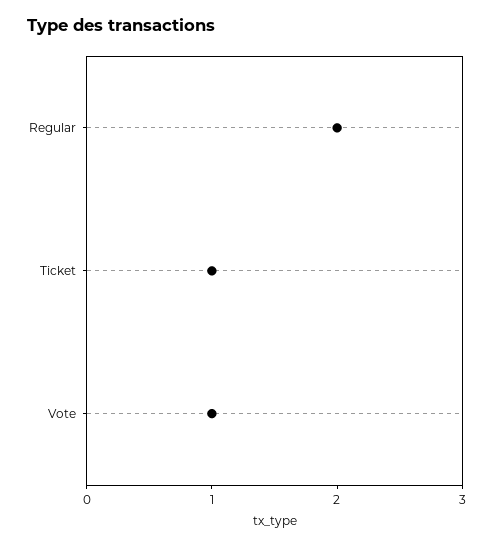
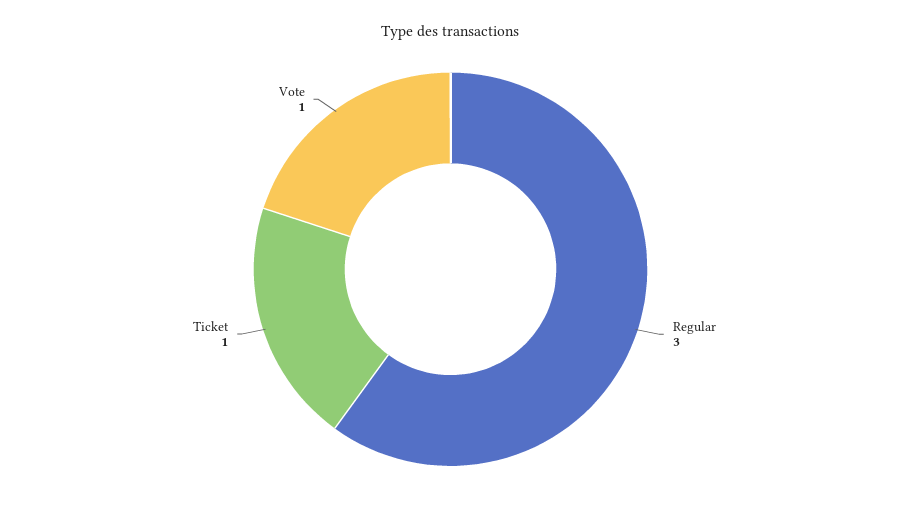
Regular: 2 -> 3

